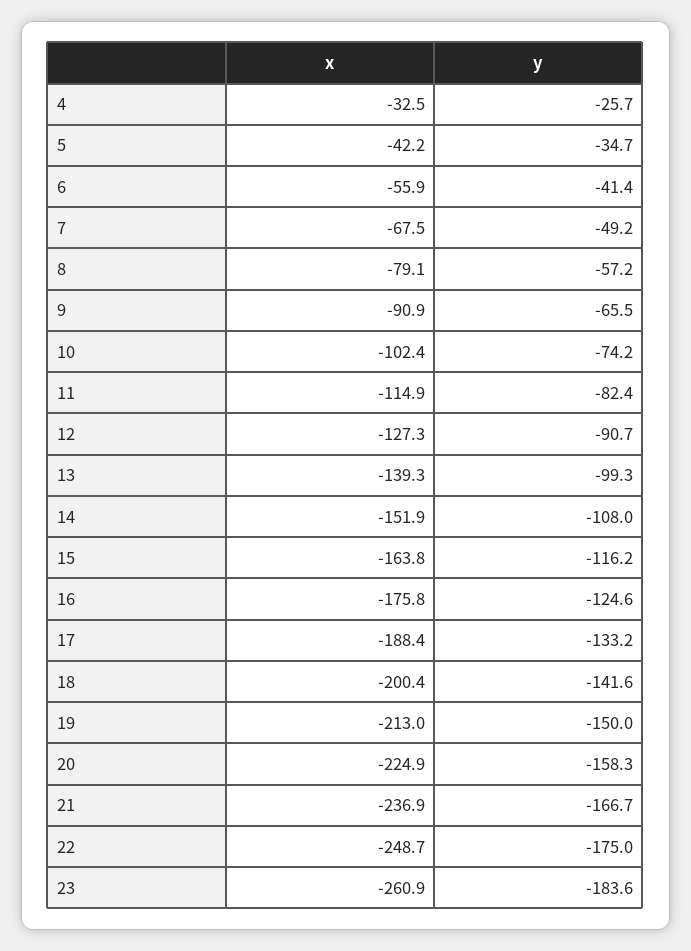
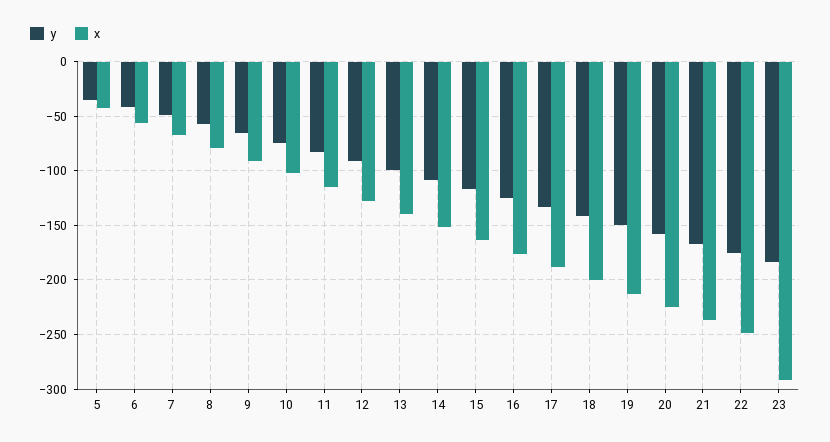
x, 4: -32.5 -> none
y, 4: -25.7 -> none
x, 23: -260.9 -> -290

